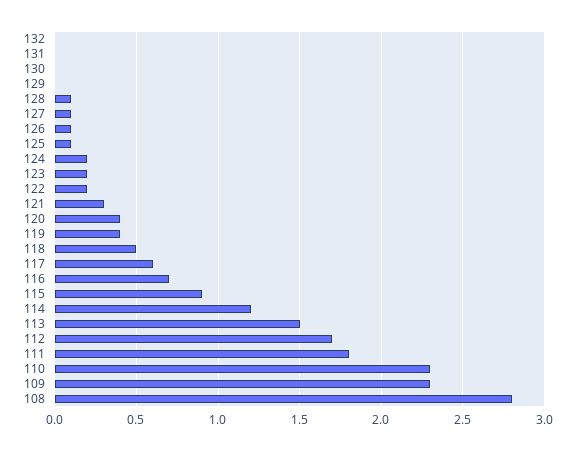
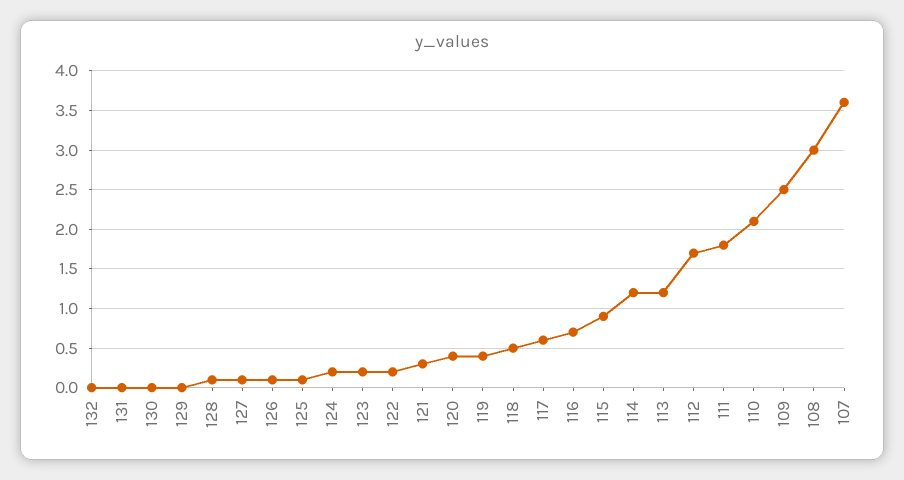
113: 1.5 -> 1.2
110: 2.3 -> 2.1
109: 2.3 -> 2.5
108: 2.8 -> 3
107: none -> 3.6

